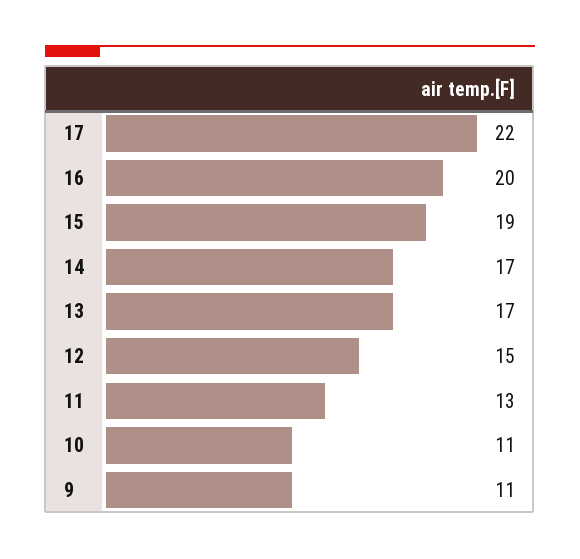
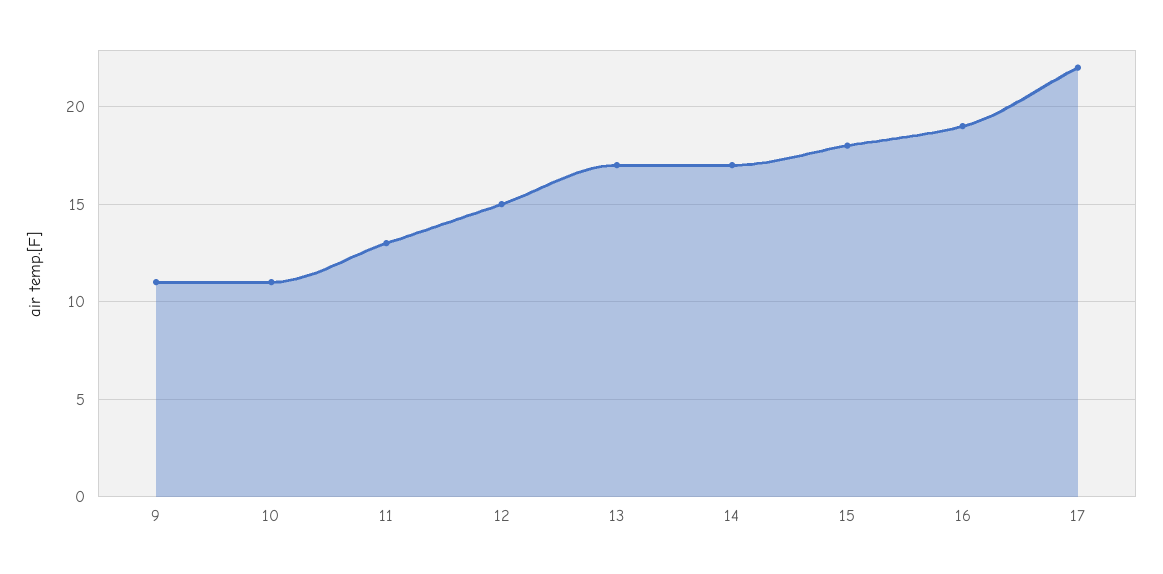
16: 20 -> 19
15: 19 -> 18

